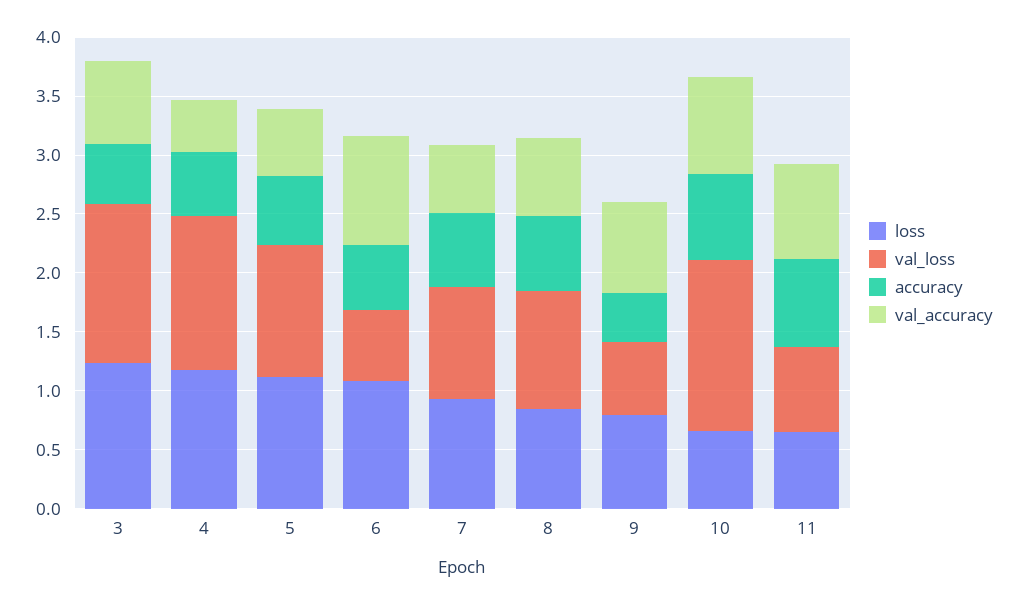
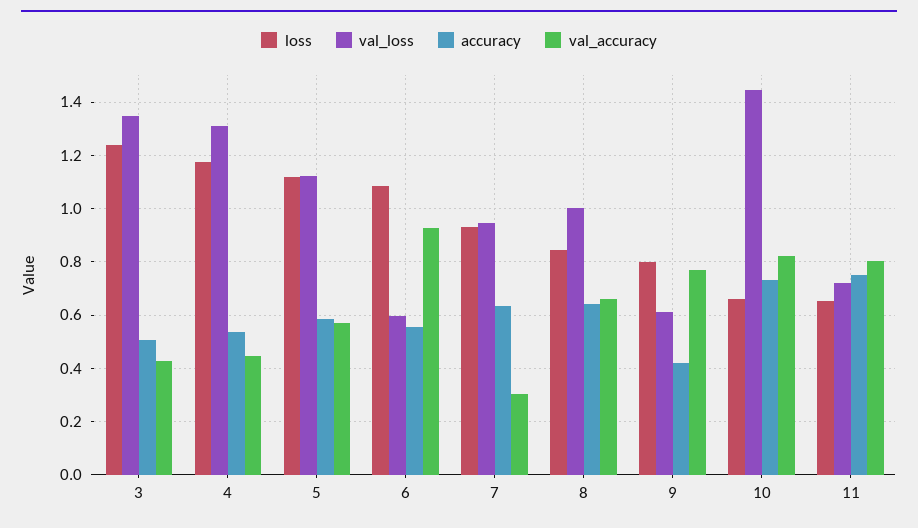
val_accuracy, 3: 0.7 -> 0.425
val_accuracy, 7: 0.6 -> 0.3

